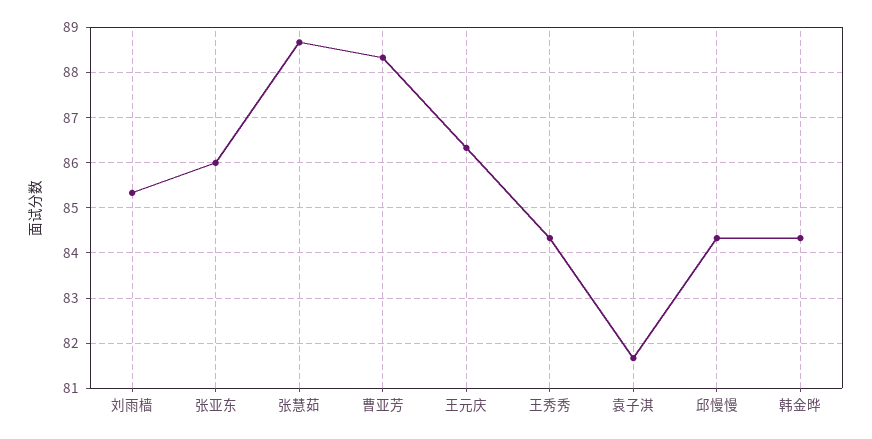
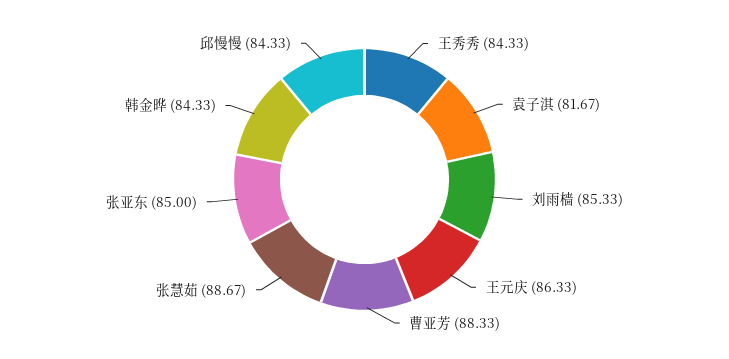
张亚东: 86 -> 85

